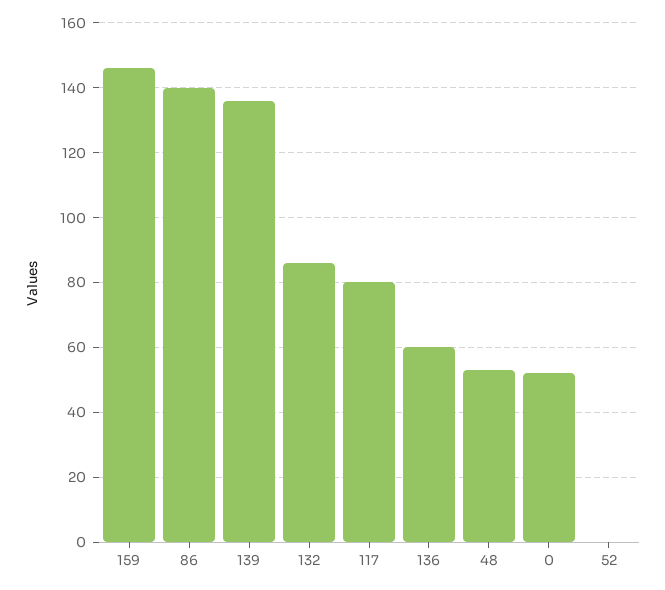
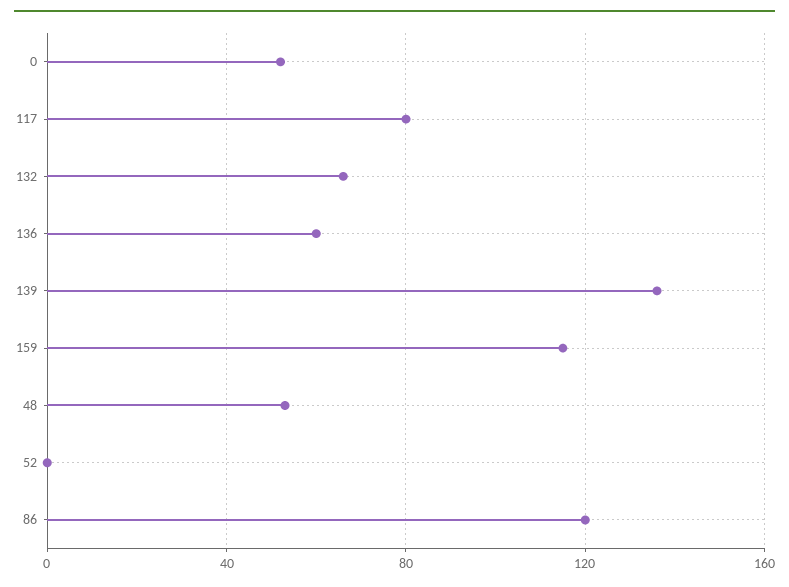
159: 145 -> 115
86: 140 -> 120
132: 85 -> 65

